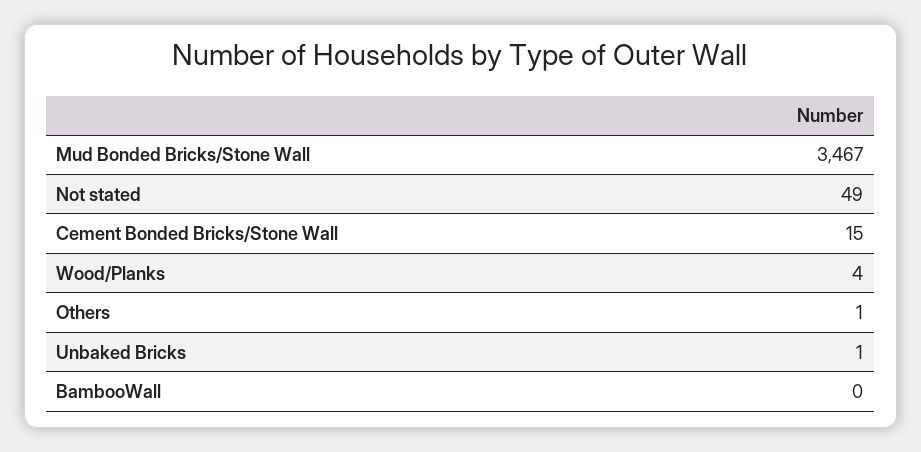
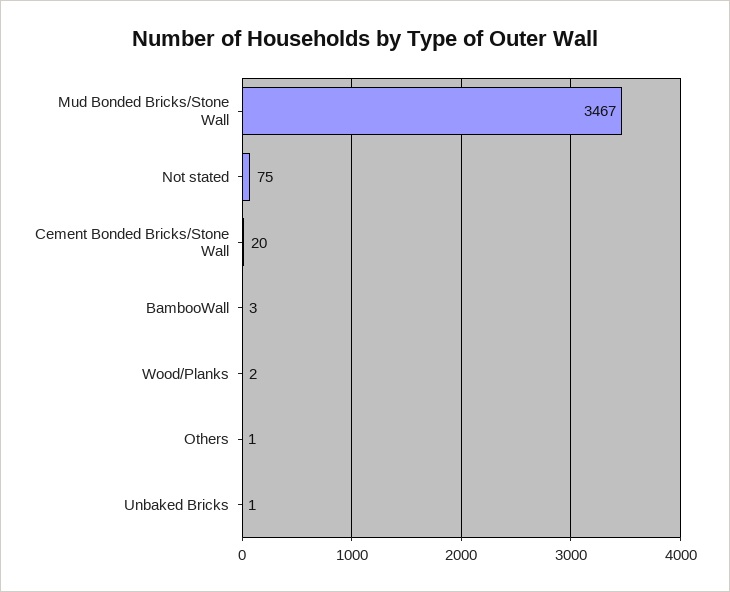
Not stated: 49 -> 75
Cement Bonded Bricks/Stone Wall: 15 -> 20
Wood/Planks: 4 -> 2
BambooWall: 0 -> 3

